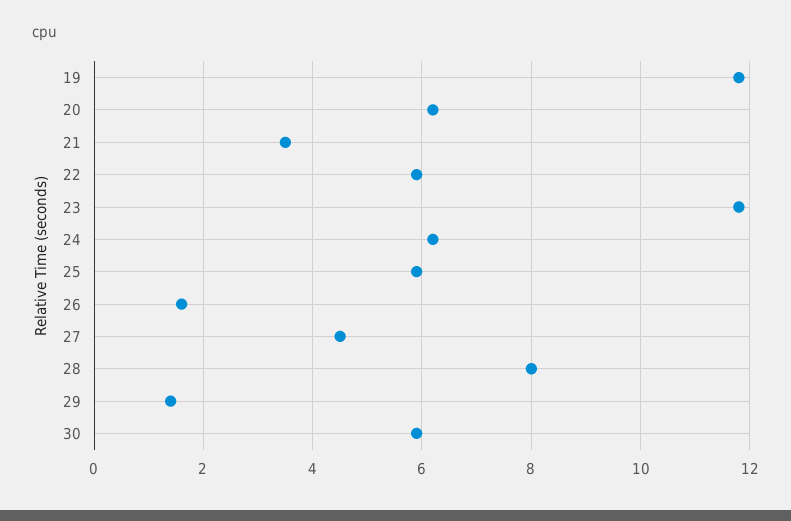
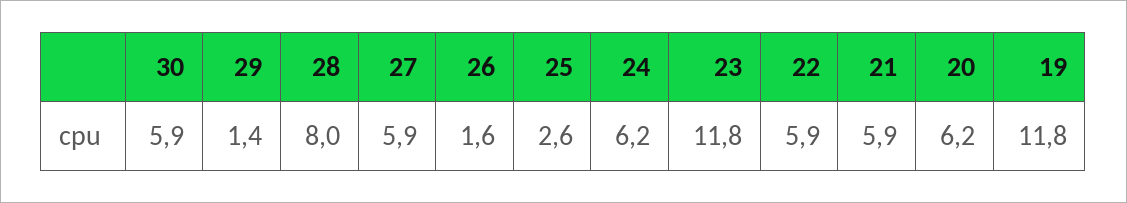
21: 3.5 -> 5.9
25: 6 -> 2.6
27: 4.5 -> 5.9

